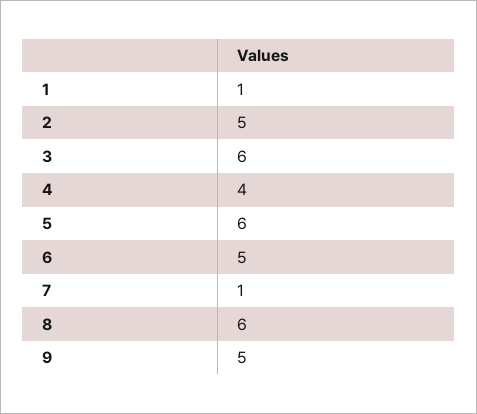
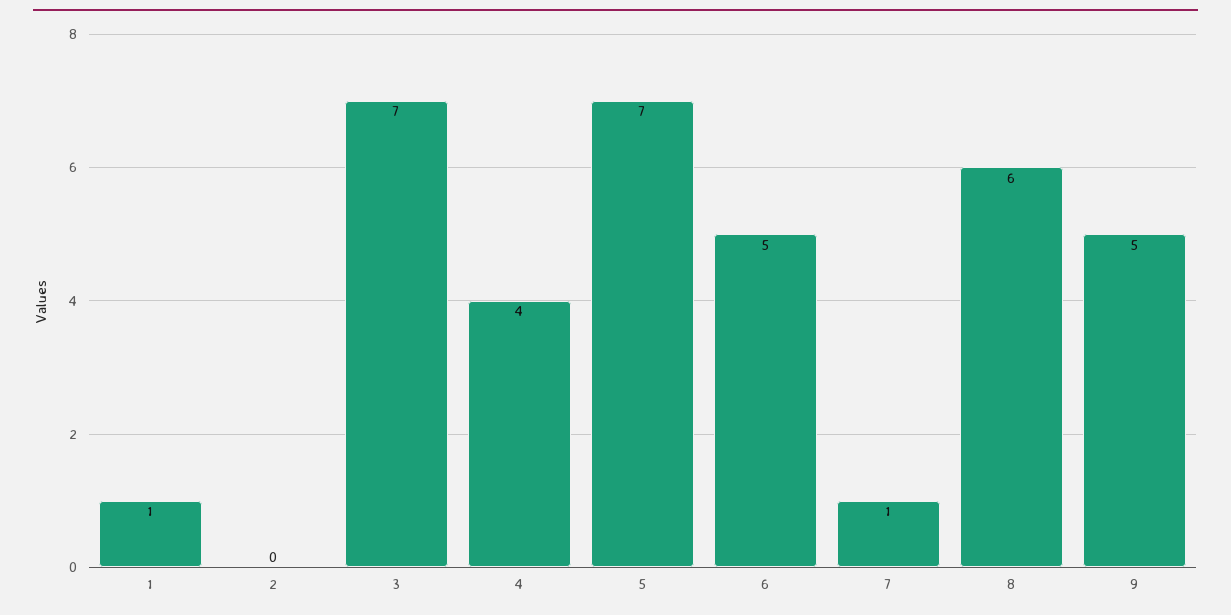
2: 5 -> 0
3: 6 -> 7
5: 6 -> 7

